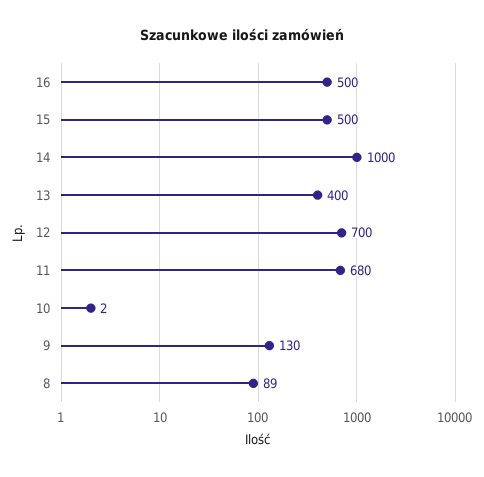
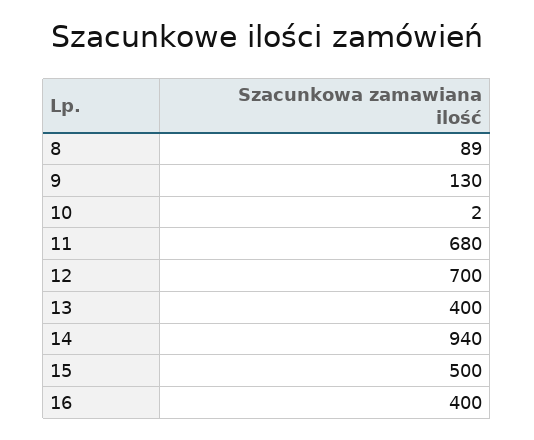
16: 500 -> 400
14: 1000 -> 940

